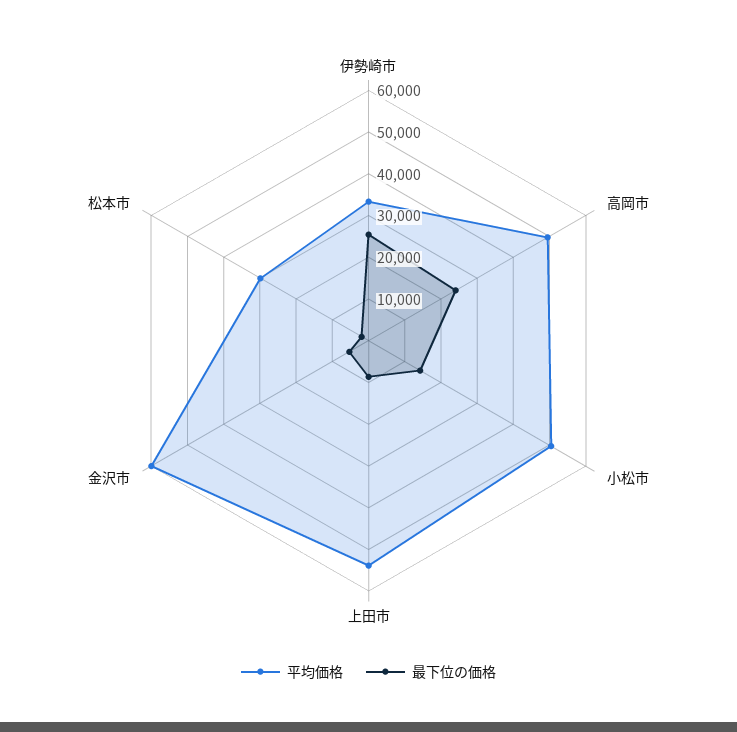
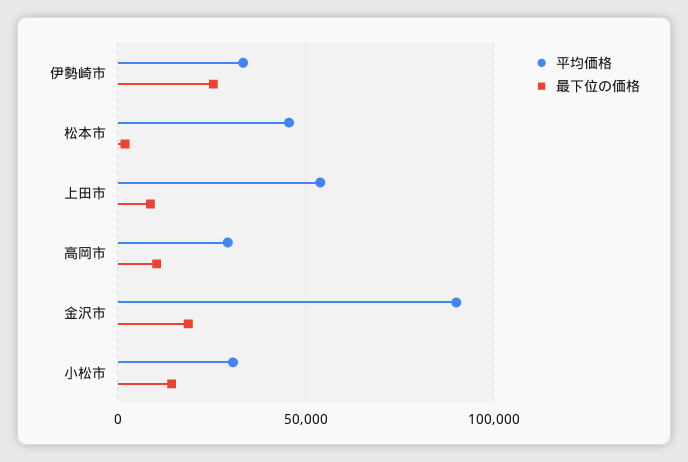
平均価格, 高岡市: 50000 -> 30000
最下位の価格, 高岡市: 24000 -> 10000
平均価格, 小松市: 50000 -> 30000
平均価格, 金沢市: 60000 -> 90000
最下位の価格, 金沢市: 6000 -> 20000
平均価格, 松本市: 30000 -> 45000

